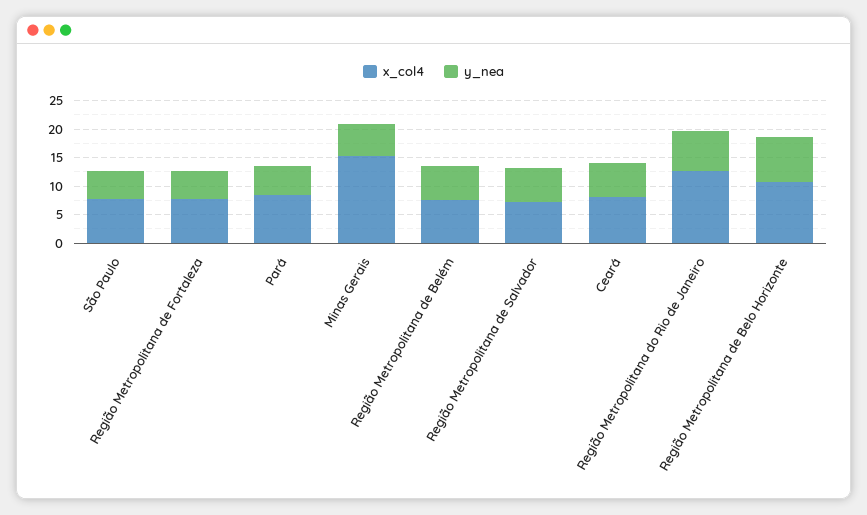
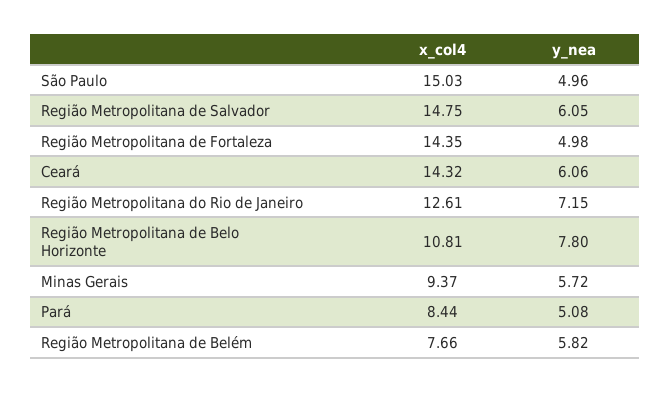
x_col4, São Paulo: 7.5 -> 15.03
x_col4, Região Metropolitana de Fortaleza: 7.5 -> 14.35
x_col4, Minas Gerais: 15 -> 9.37
x_col4, Região Metropolitana de Salvador: 7.5 -> 14.75
x_col4, Ceará: 7.5 -> 14.32

